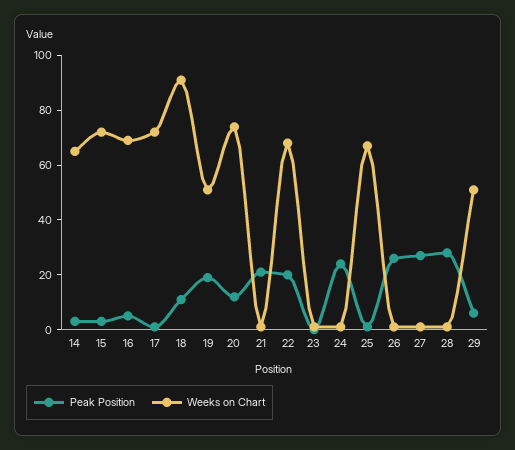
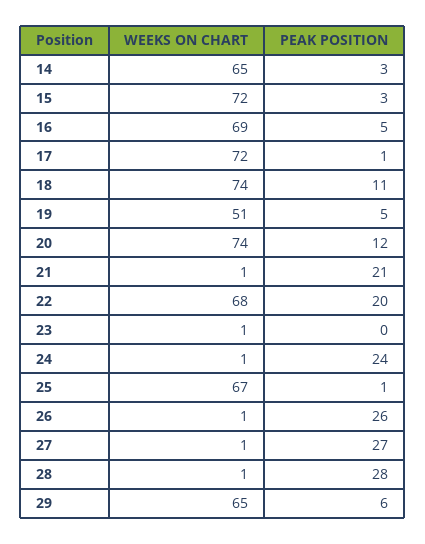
Weeks on Chart, 18: 90 -> 74
Peak Position, 19: 20 -> 5
Weeks on Chart, 29: 50 -> 65

